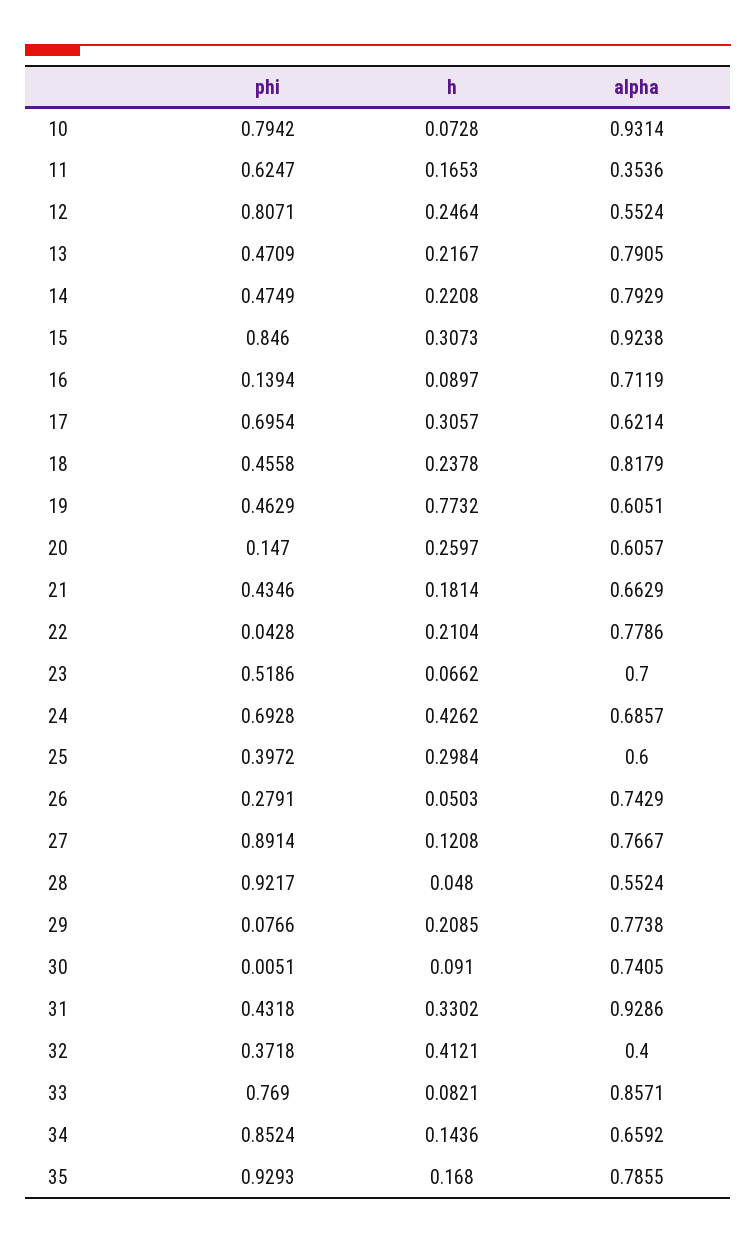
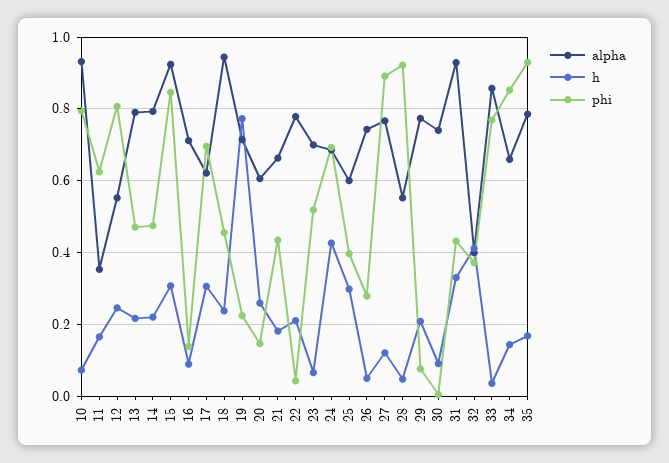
alpha, 18: 0.8179 -> 0.94
phi, 19: 0.4629 -> 0.22
alpha, 19: 0.6051 -> 0.72
h, 33: 0.0821 -> 0.04

